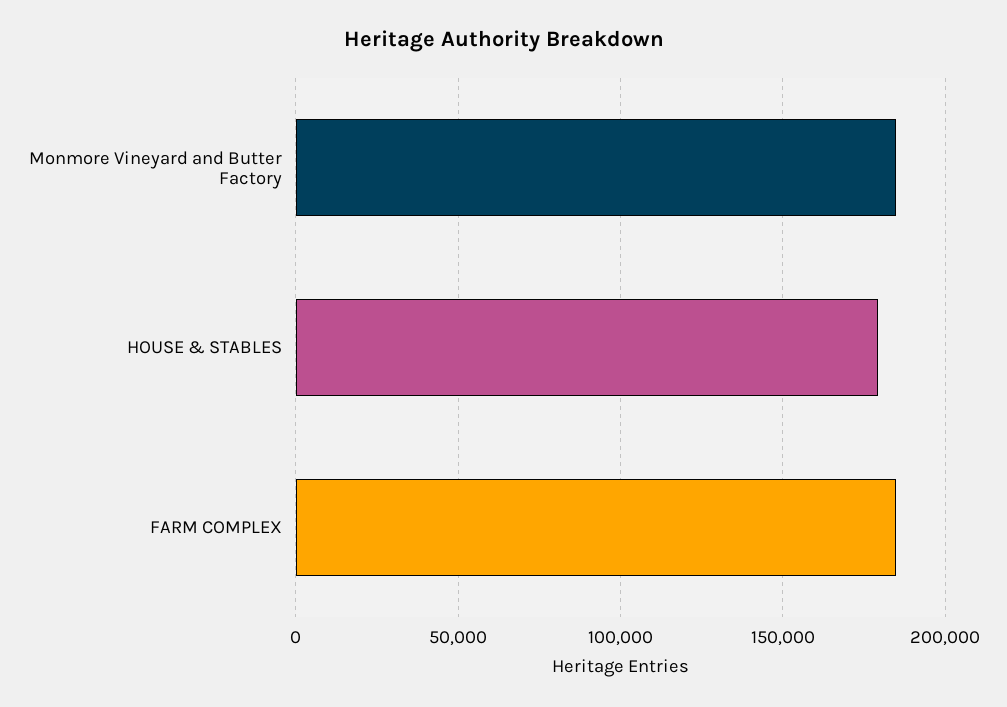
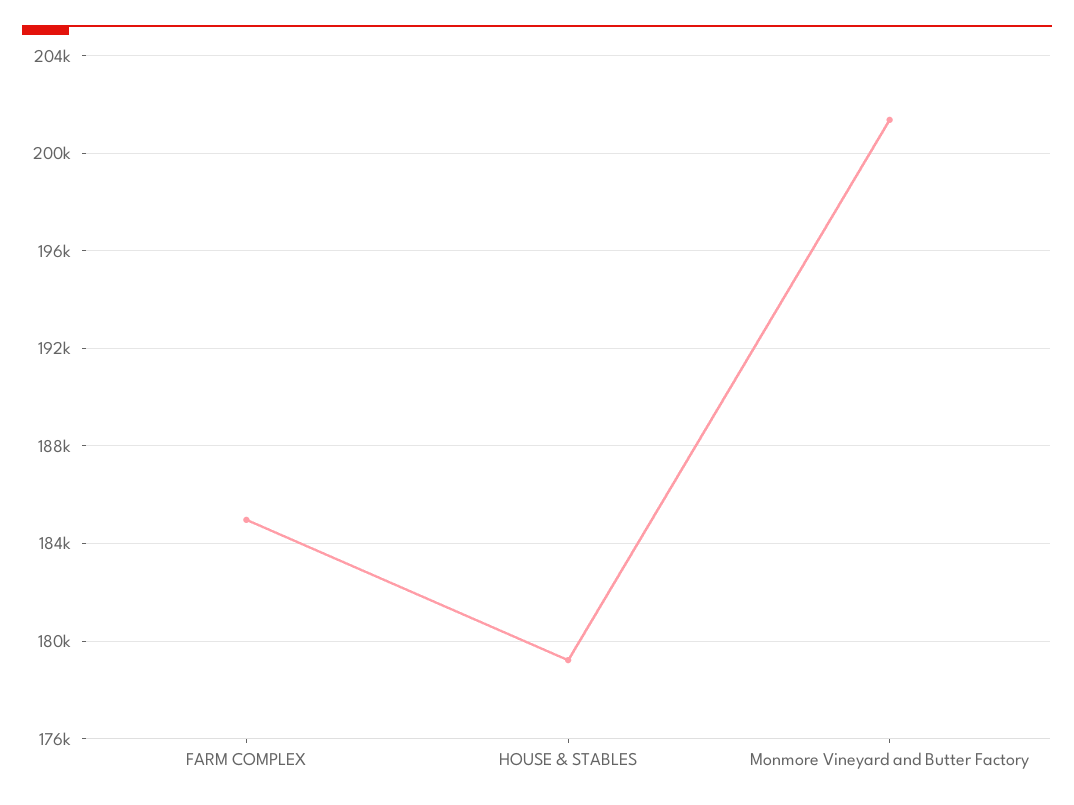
Monmore Vineyard and Butter Factory: 185000 -> 201500

